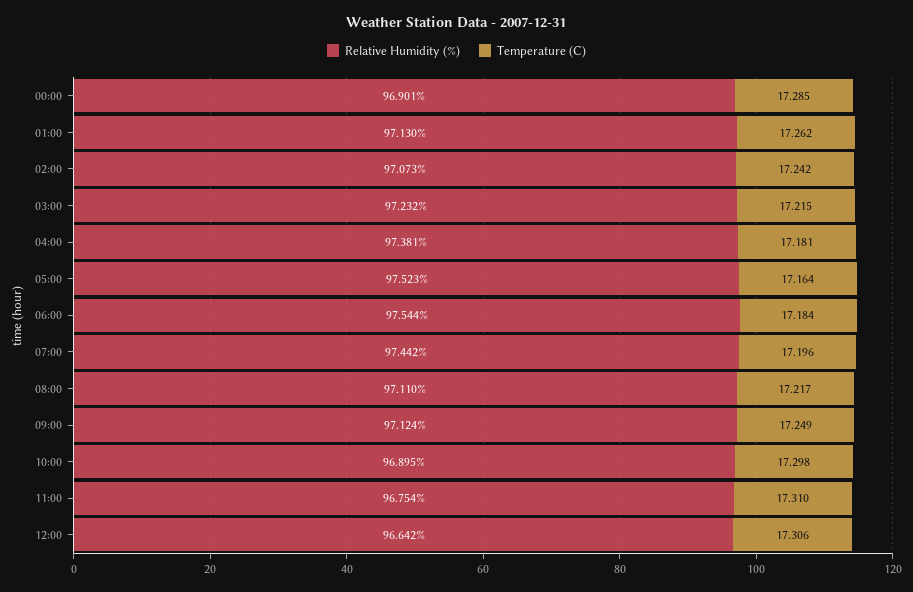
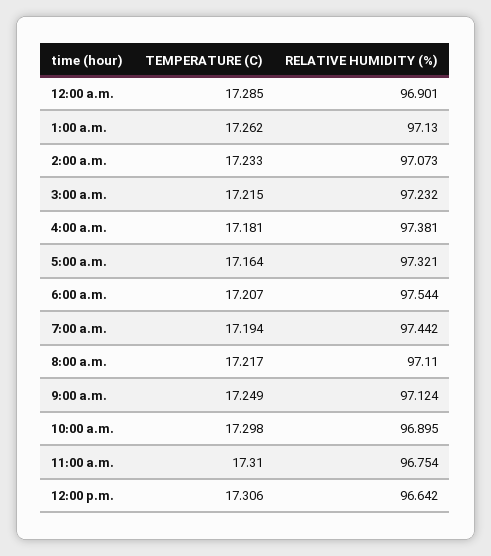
Temperature (C), 02:00: 17.242 -> 17.233
Relative Humidity (%), 05:00: 97.523 -> 97.321
Temperature (C), 06:00: 17.184 -> 17.207
Temperature (C), 07:00: 17.196 -> 17.194

